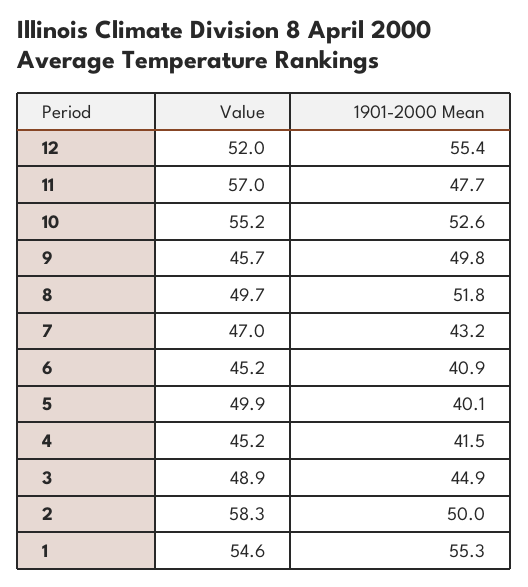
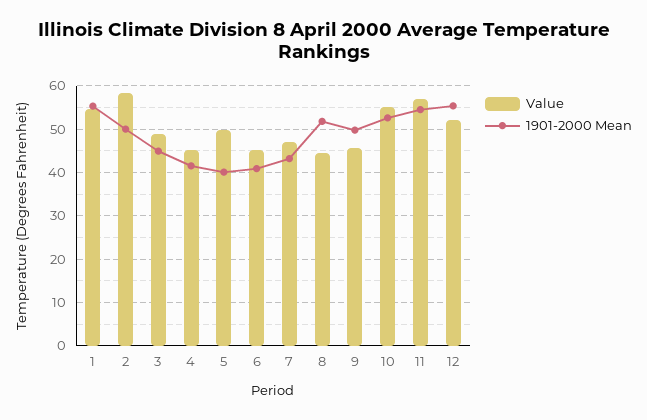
1901-2000 Mean, 11: 47.7 -> 54
Value, 8: 49.7 -> 44

